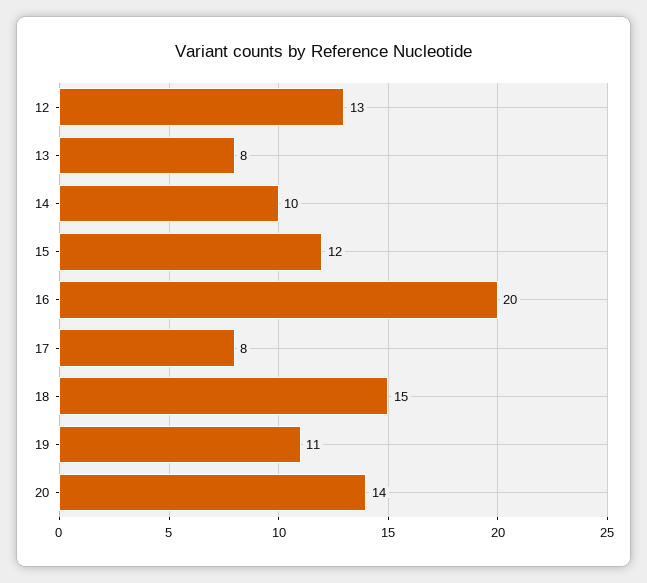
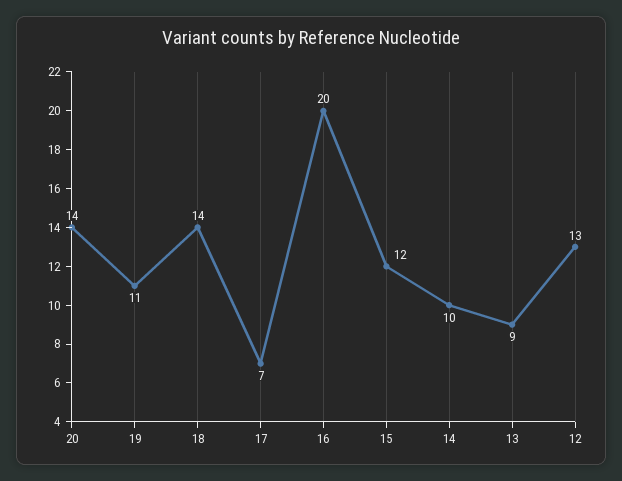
13: 8 -> 9
17: 8 -> 7
18: 15 -> 14

